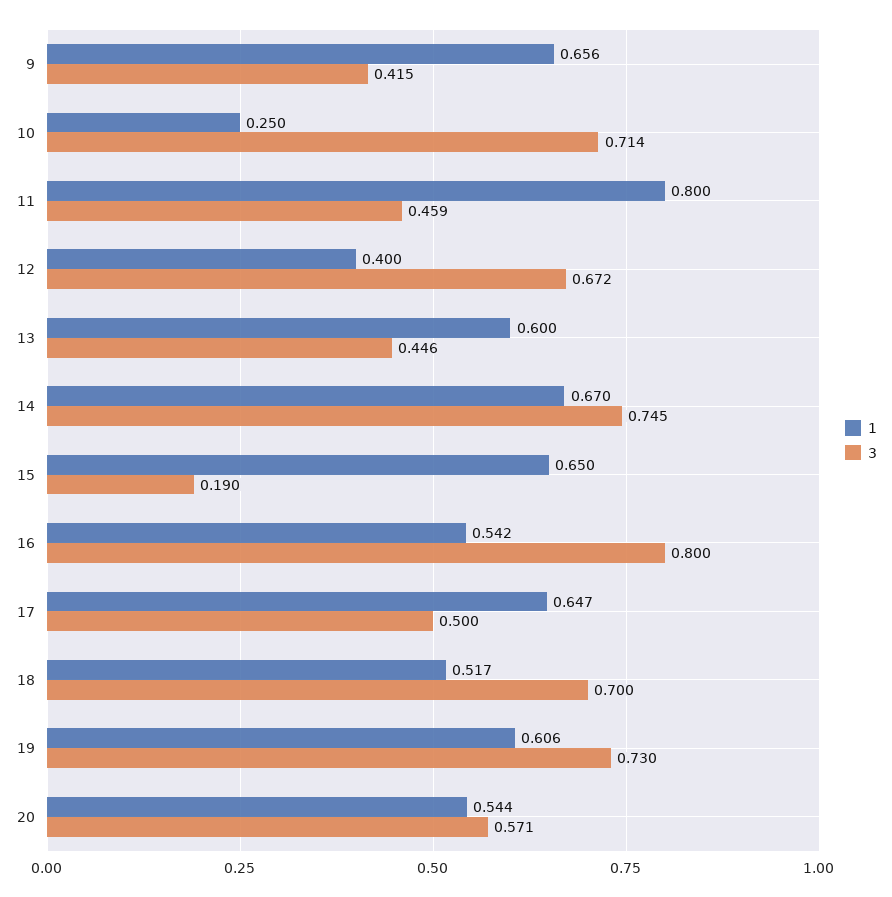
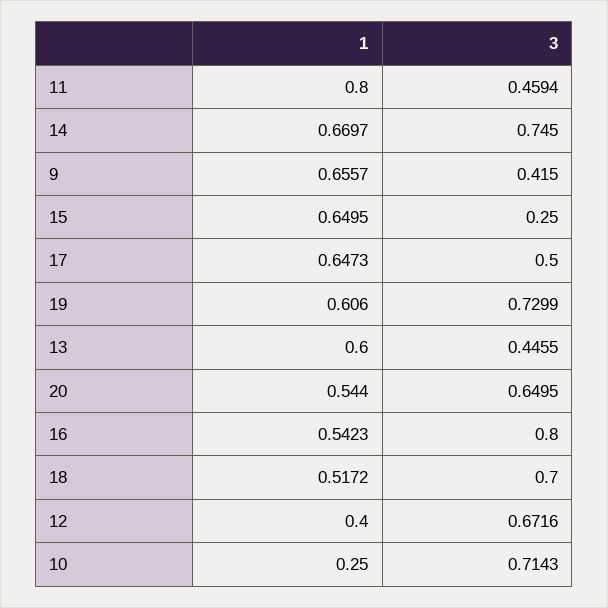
3, 15: 0.19 -> 0.25
3, 20: 0.571 -> 0.6495

